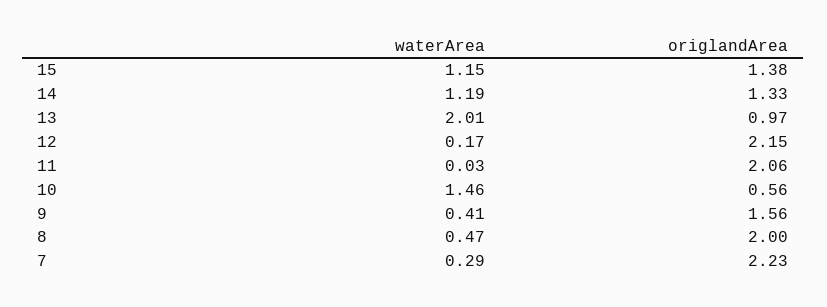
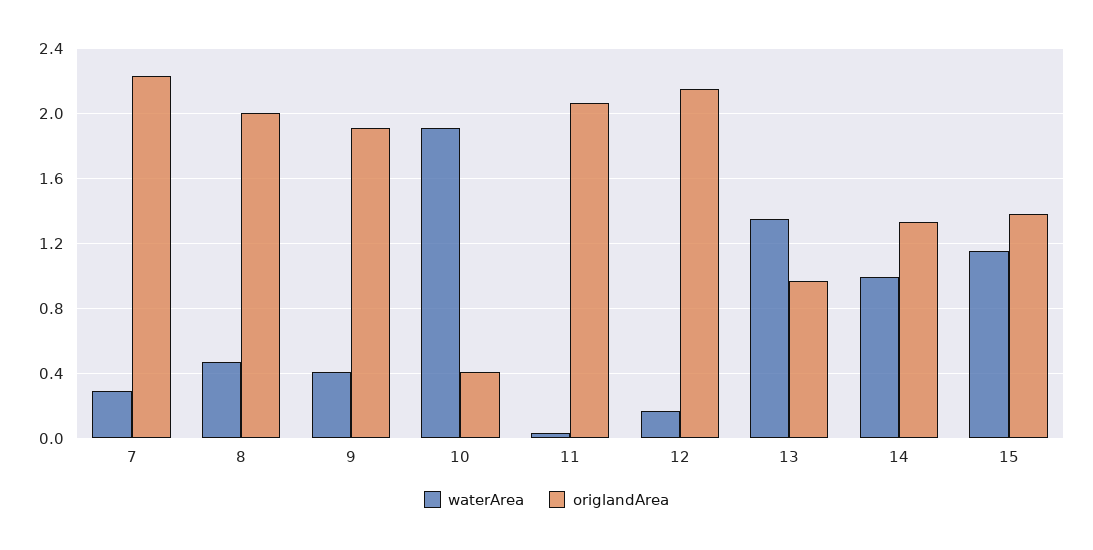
waterArea, 14: 1.19 -> 1
waterArea, 13: 2.01 -> 1.35
waterArea, 10: 1.46 -> 1.9
origlandArea, 10: 0.56 -> 0.4
origlandArea, 9: 1.56 -> 1.9

